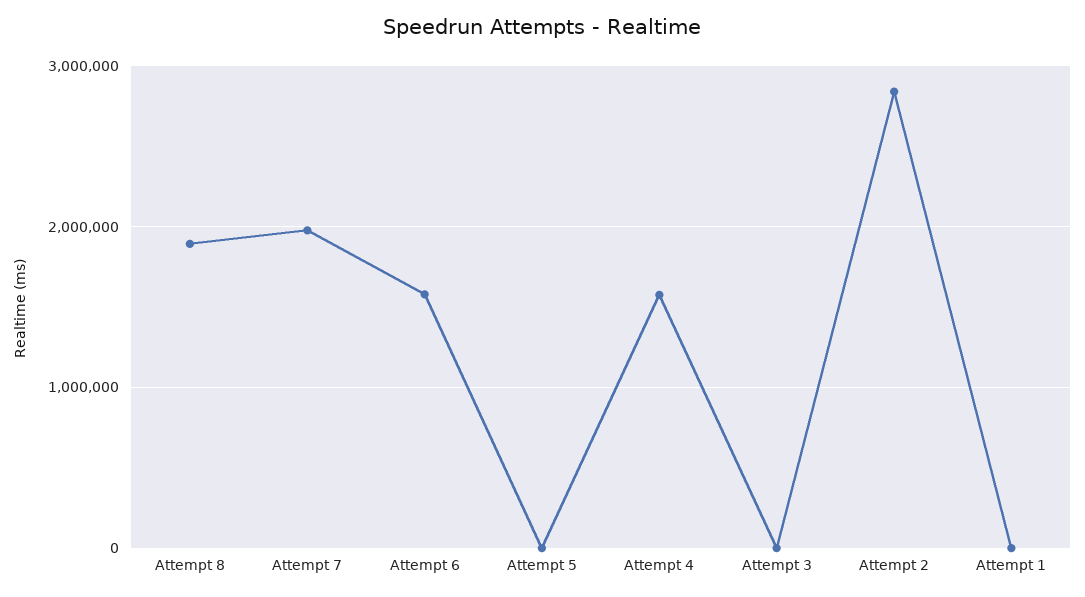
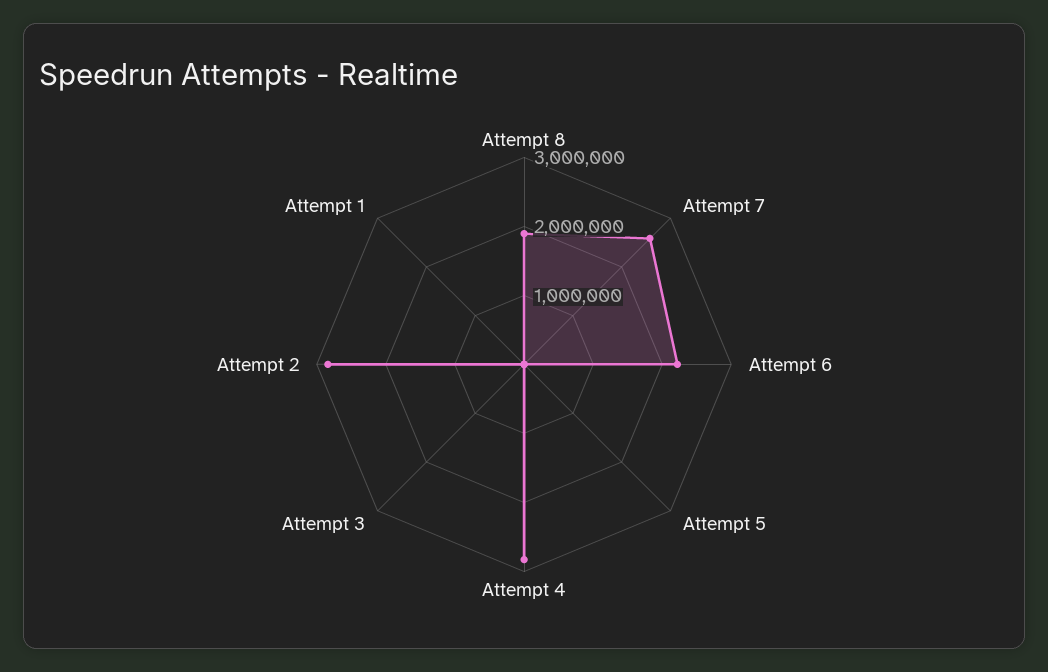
Attempt 7: 2000000 -> 2600000
Attempt 6: 1600000 -> 2200000
Attempt 4: 1600000 -> 2800000

